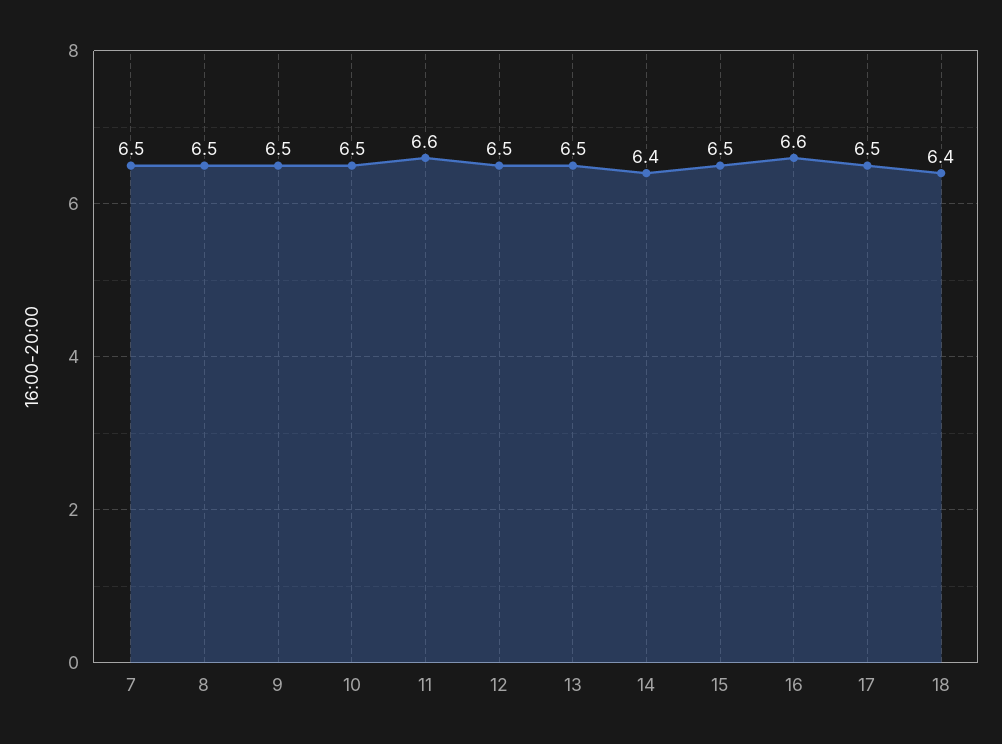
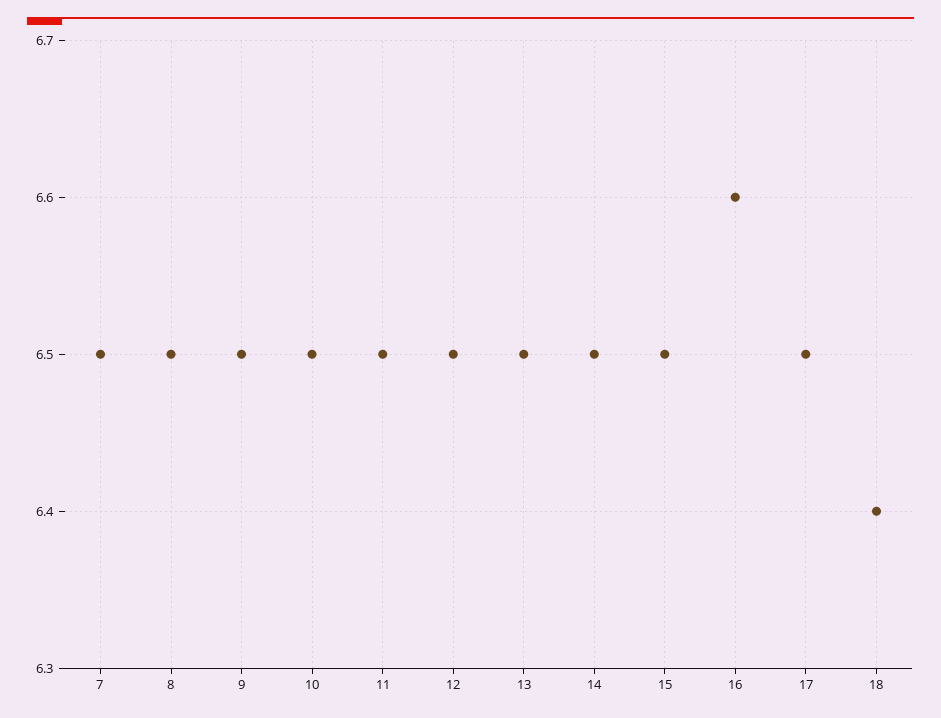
11: 6.6 -> 6.5
14: 6.4 -> 6.5

